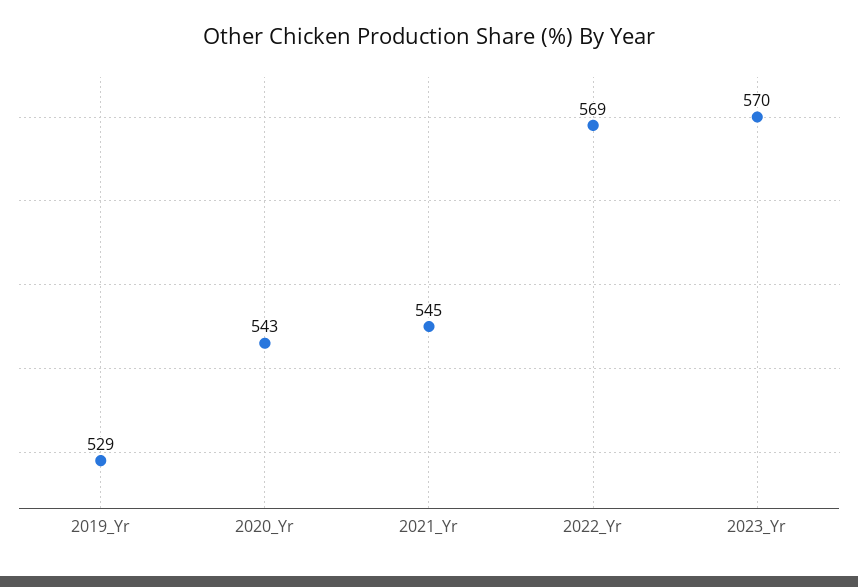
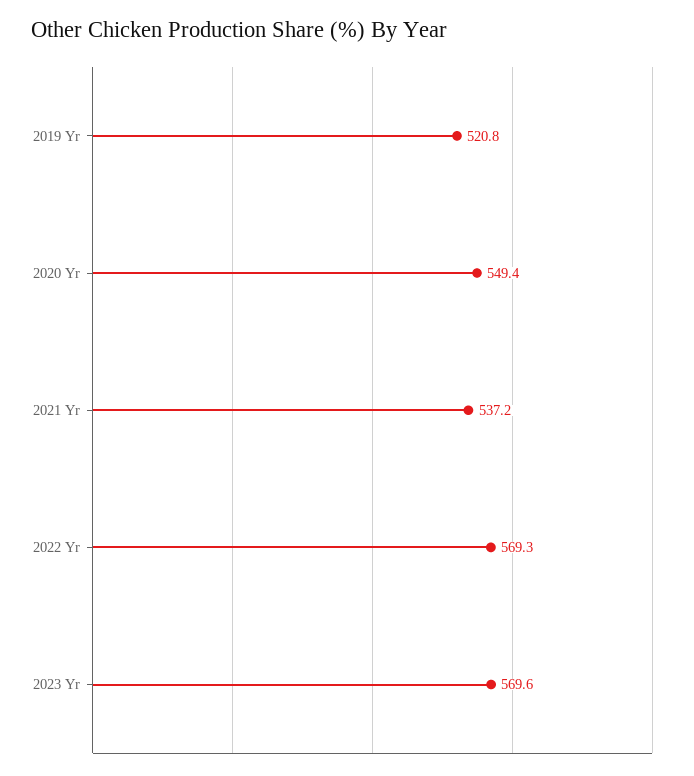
2019_Yr: 529 -> 520.8
2020_Yr: 543 -> 549.4
2021_Yr: 545 -> 537.2

